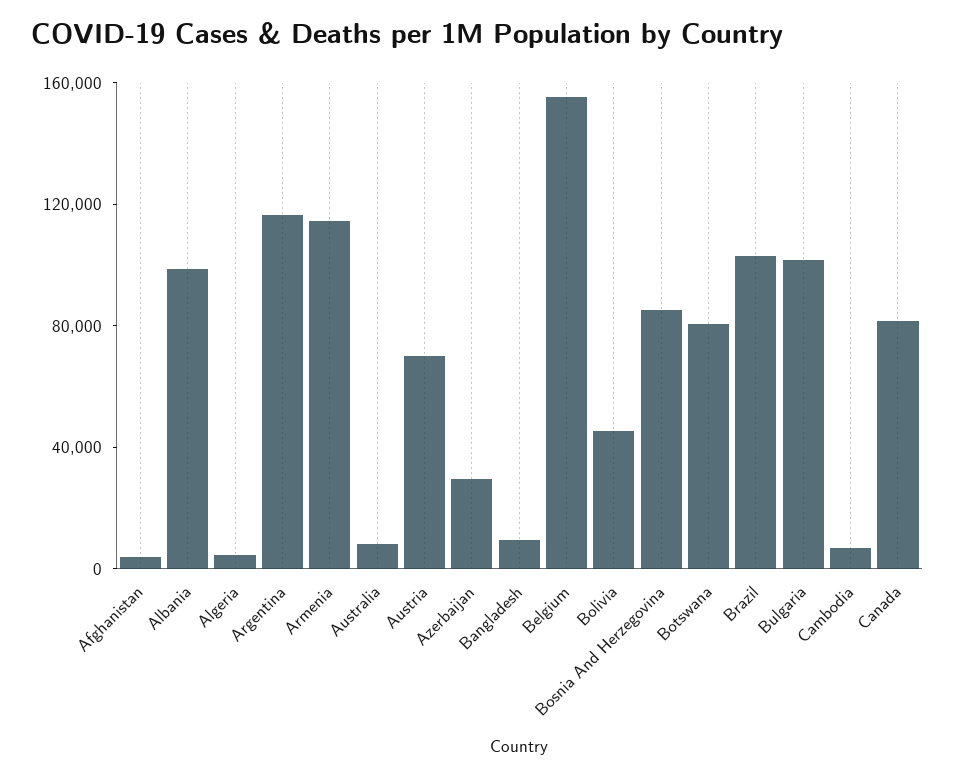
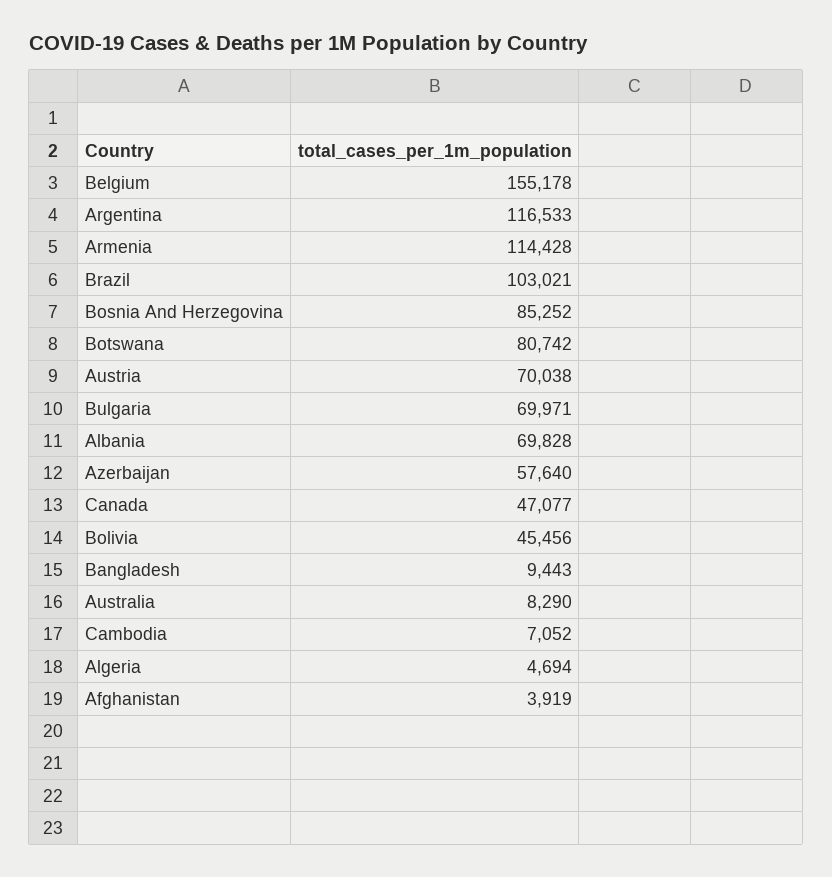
Albania: 100000 -> 69828
Azerbaijan: 30000 -> 57640
Bulgaria: 100000 -> 69971
Canada: 80000 -> 47077

